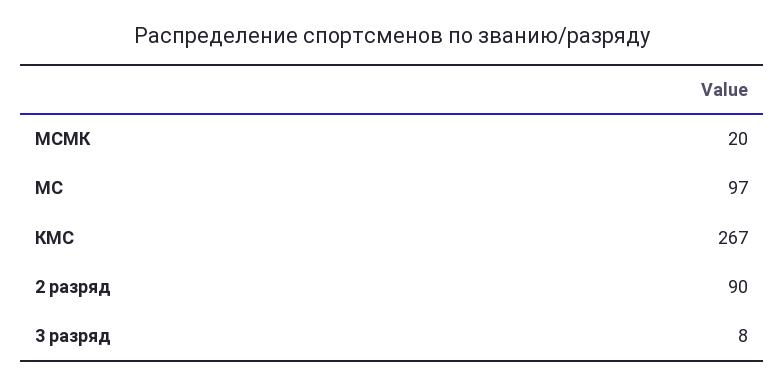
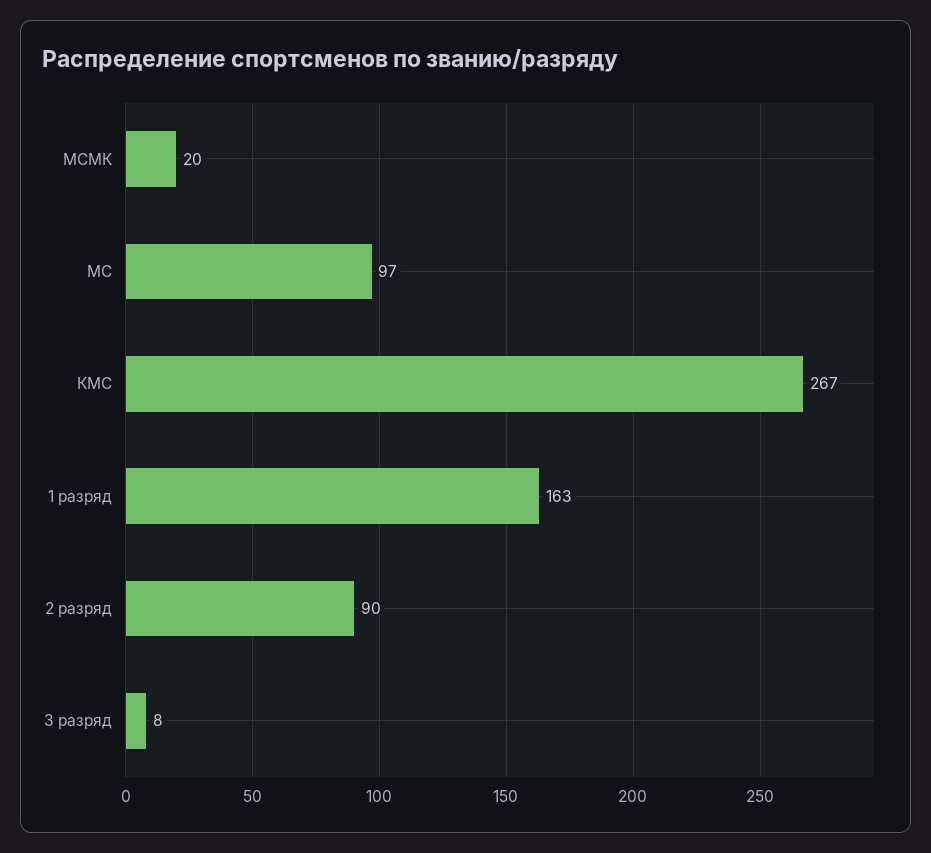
1 разряд: none -> 163

